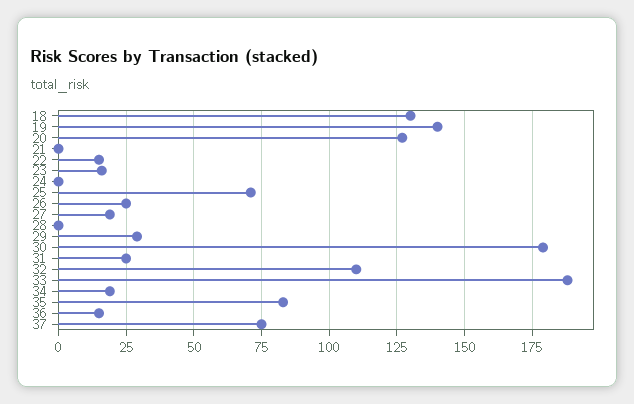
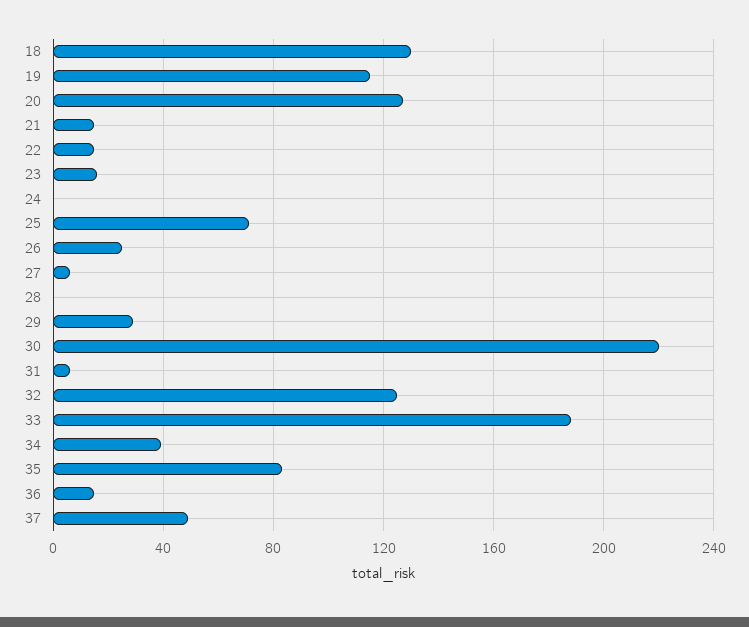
19: 140 -> 115
21: 0 -> 15
27: 20 -> 5
30: 180 -> 220
31: 25 -> 5
32: 110 -> 125
34: 20 -> 40
37: 75 -> 50

